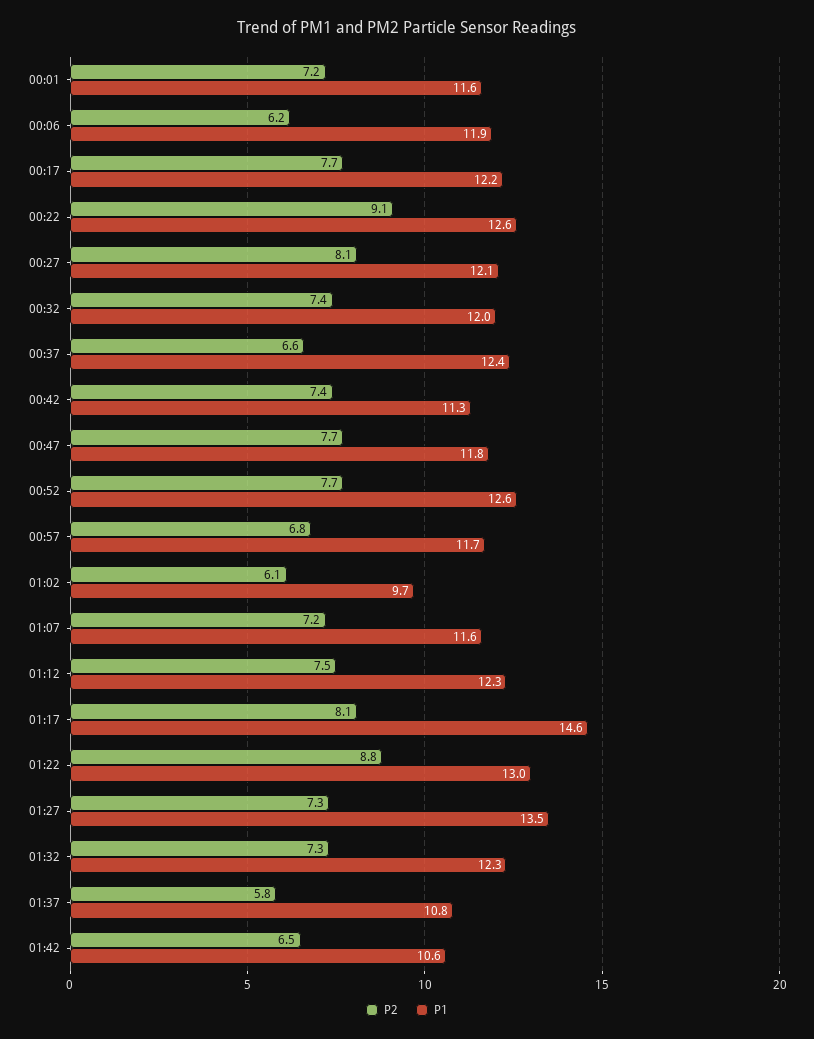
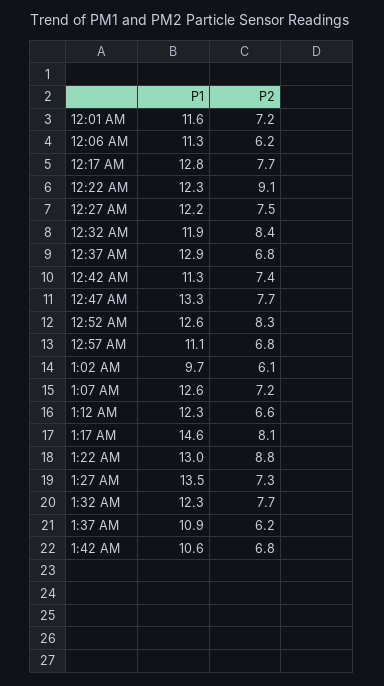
P1, 00:06: 11.9 -> 11.3
P1, 00:17: 12.2 -> 12.8
P1, 00:22: 12.6 -> 12.3
P2, 00:27: 8.1 -> 7.5
P1, 00:27: 12.1 -> 12.2
P2, 00:32: 7.4 -> 8.4
P1, 00:32: 12 -> 11.9
P2, 00:37: 6.6 -> 6.8
P1, 00:37: 12.4 -> 12.9
P1, 00:47: 11.8 -> 13.3
P2, 00:52: 7.7 -> 8.3
P1, 00:57: 11.7 -> 11.1
P1, 01:07: 11.6 -> 12.6
P2, 01:12: 7.5 -> 6.6
P2, 01:32: 7.3 -> 7.7
P2, 01:37: 5.8 -> 6.2
P1, 01:37: 10.8 -> 10.9
P2, 01:42: 6.5 -> 6.8

